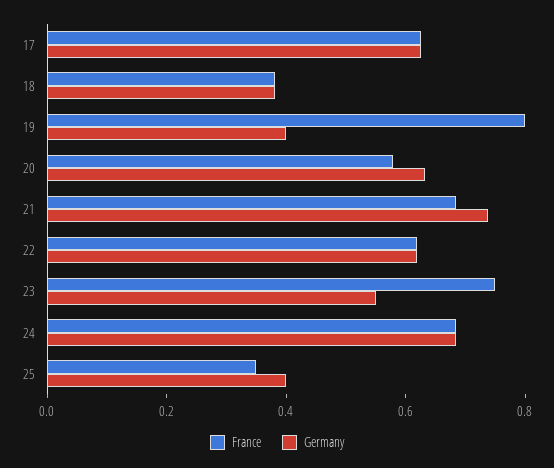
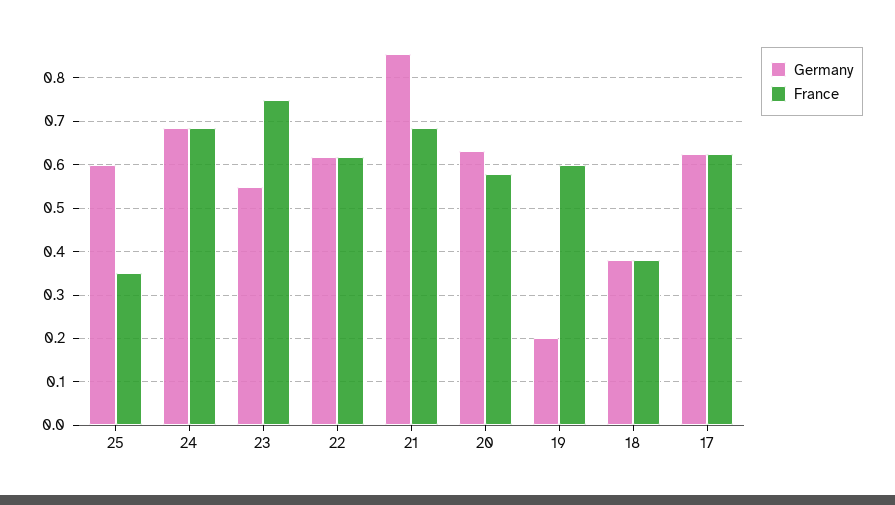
France, 19: 0.8 -> 0.6
Germany, 19: 0.4 -> 0.2
Germany, 21: 0.75 -> 0.86
Germany, 25: 0.4 -> 0.6

